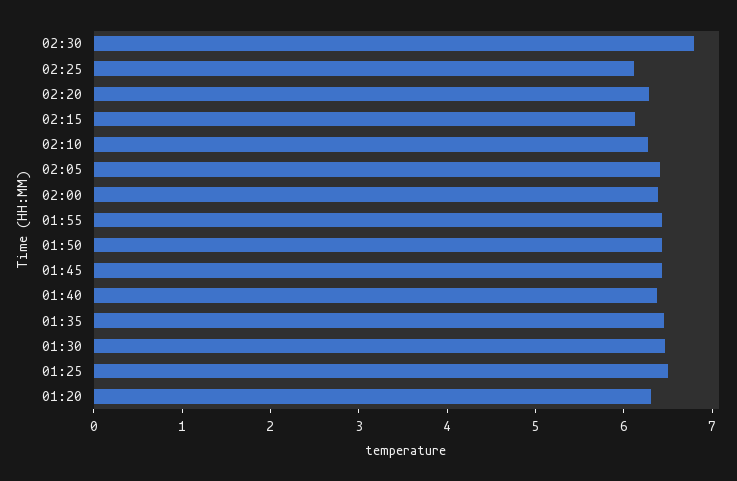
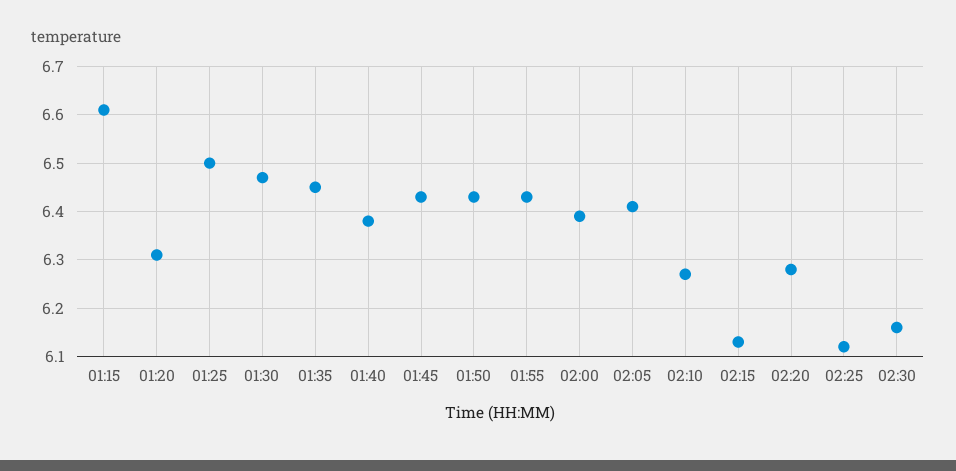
02:30: 6.8 -> 6.15
01:15: none -> 6.6

